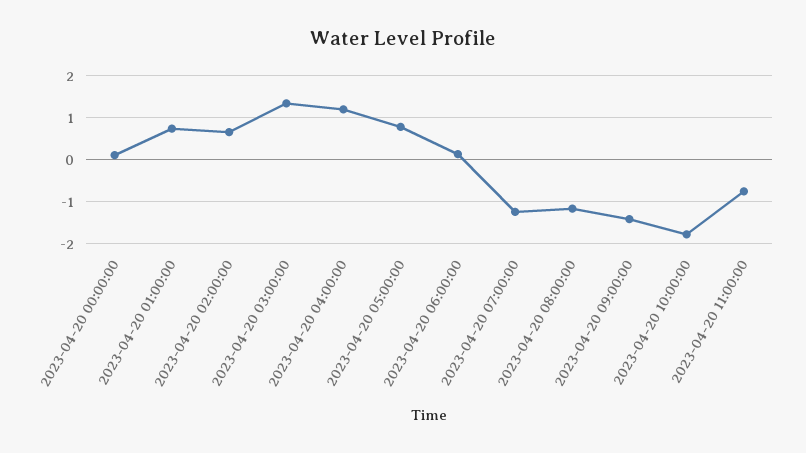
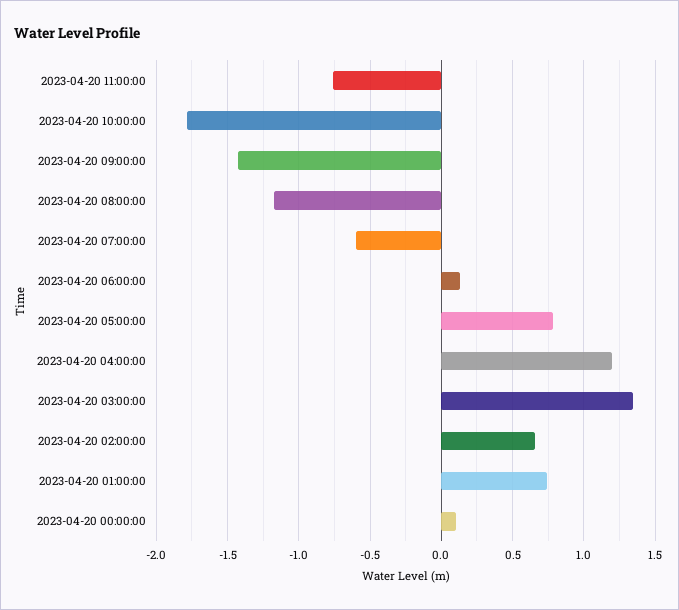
2023-04-20 07:00:00: -1.2 -> -0.6

